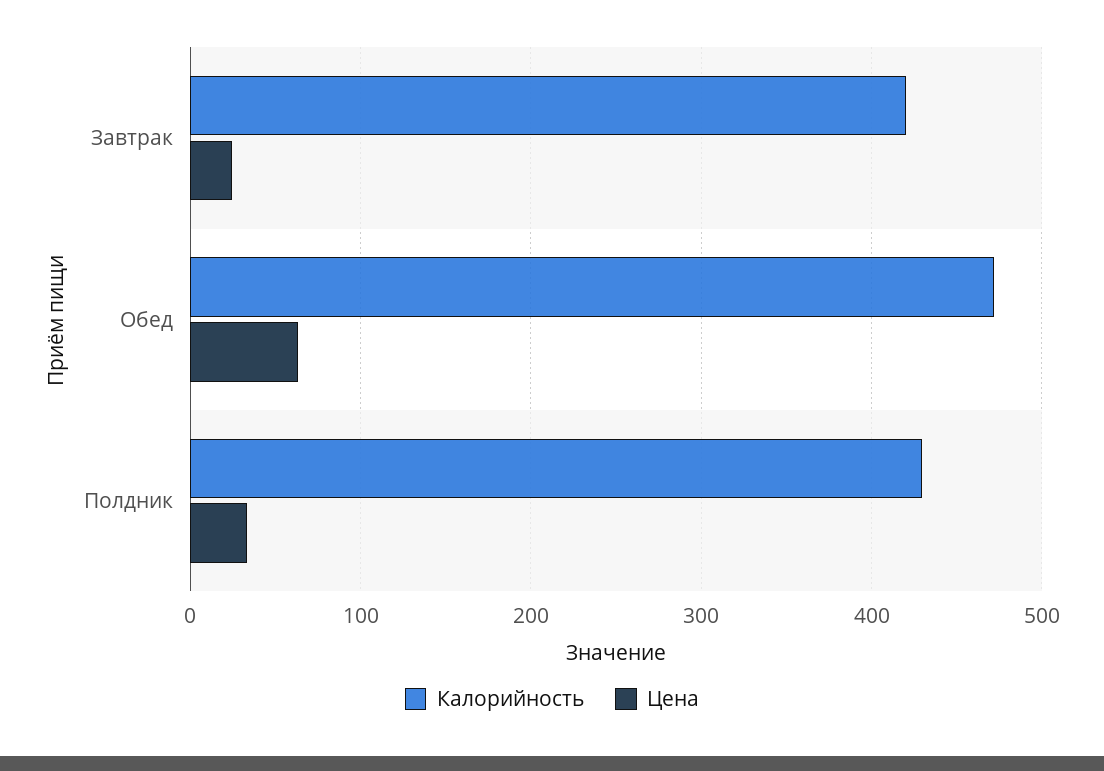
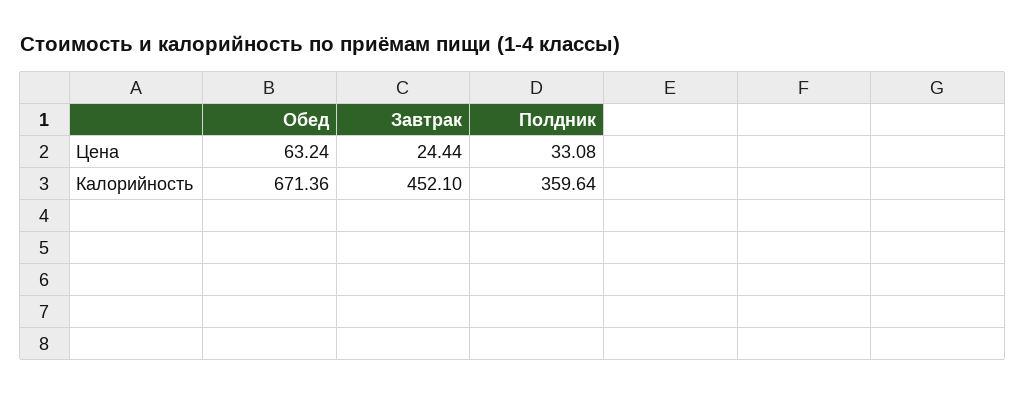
Калорийность, Завтрак: 420 -> 452.1
Калорийность, Обед: 470 -> 671.36
Калорийность, Полдник: 430 -> 359.64

